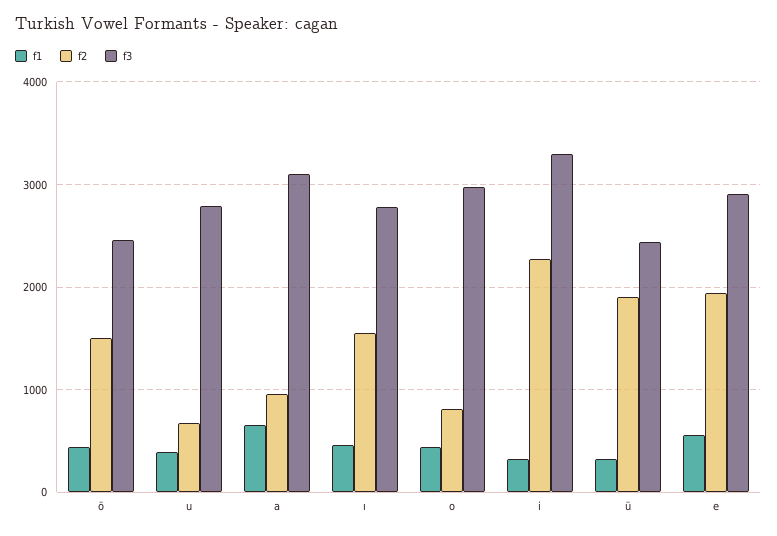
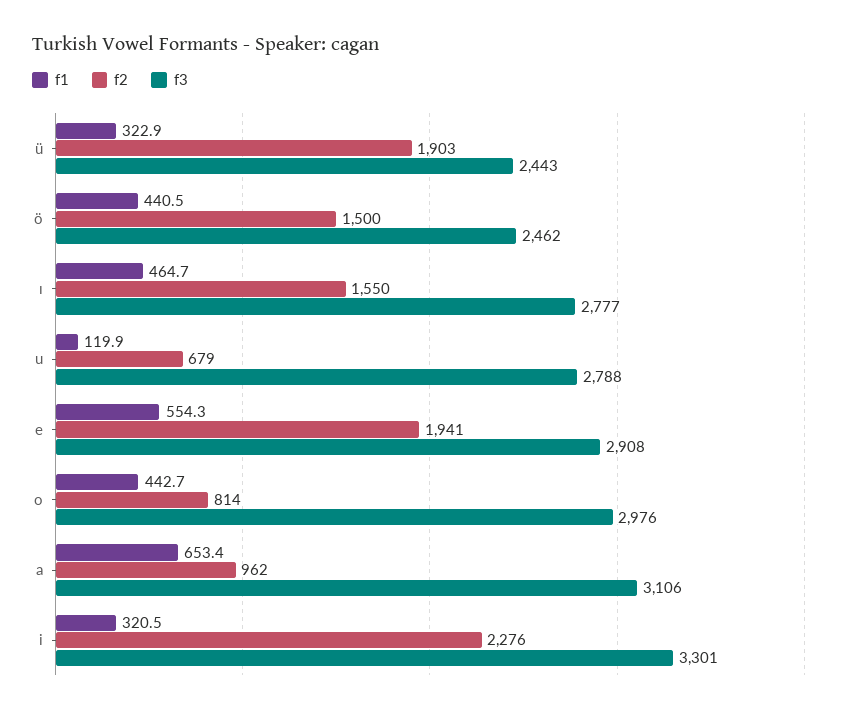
f1, u: 400 -> 119.9

